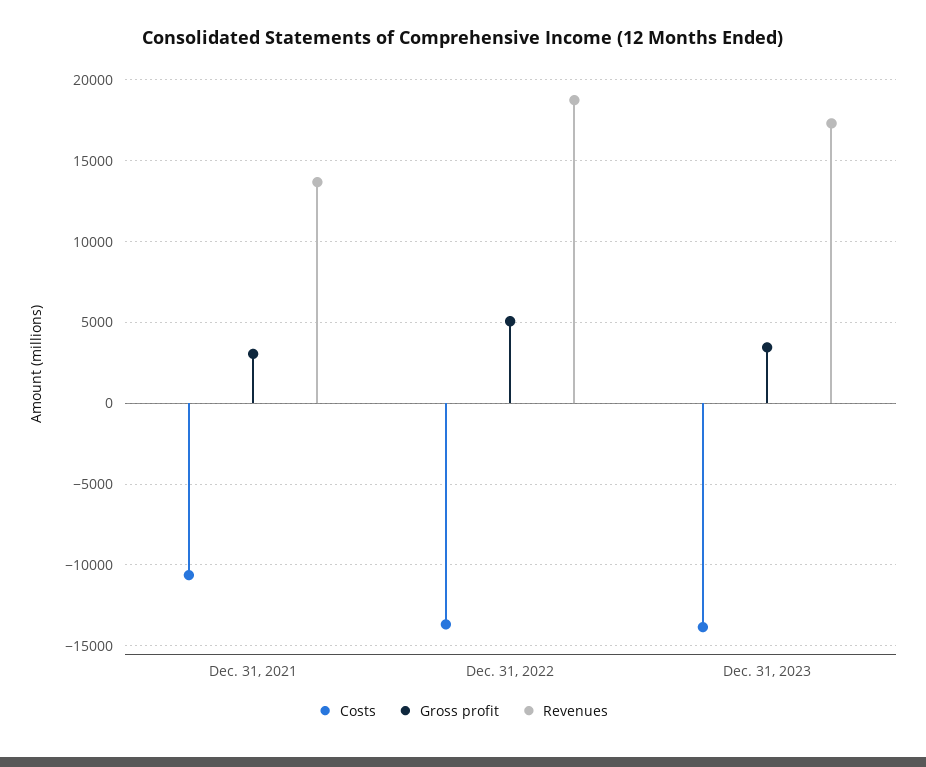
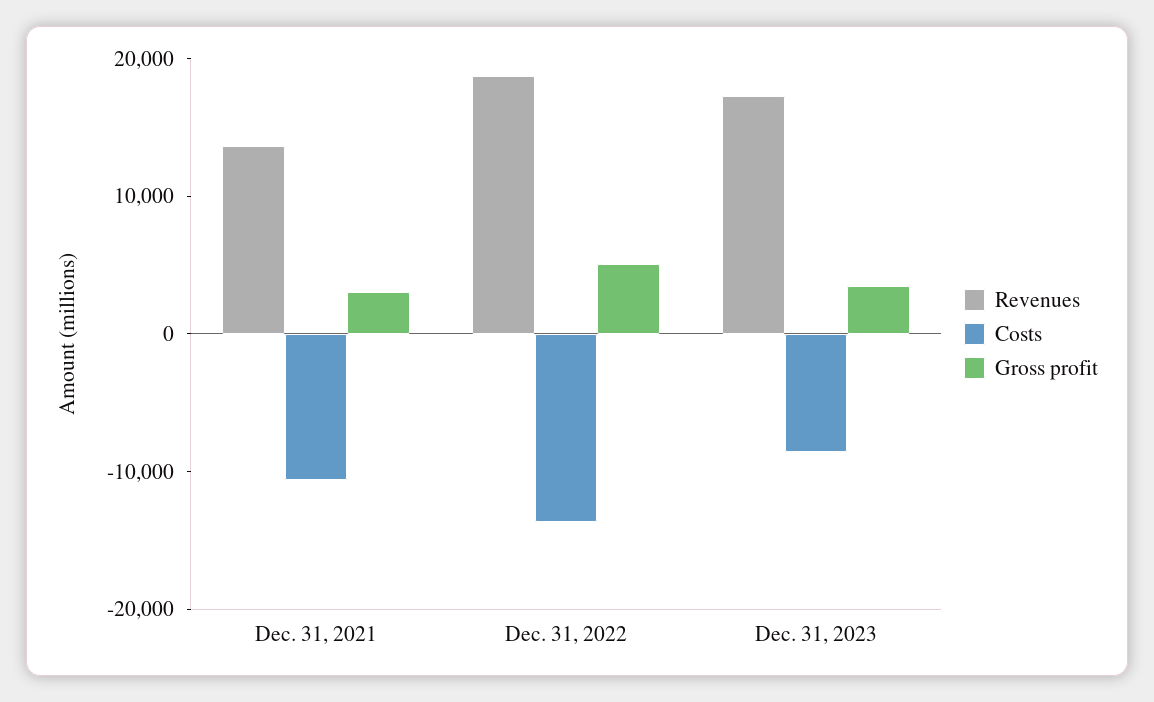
Costs, Dec. 31, 2023: -14000 -> -8000

